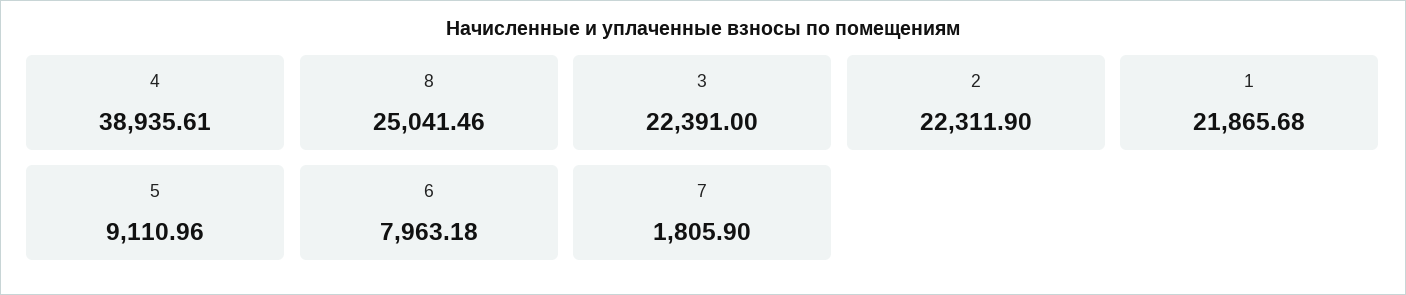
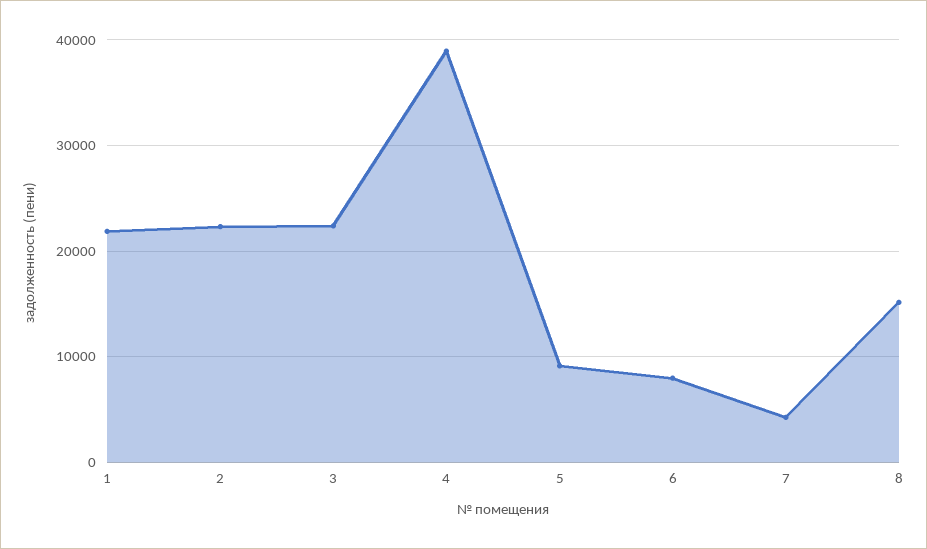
8: 25041.46 -> 15000
7: 1805.9 -> 4000

